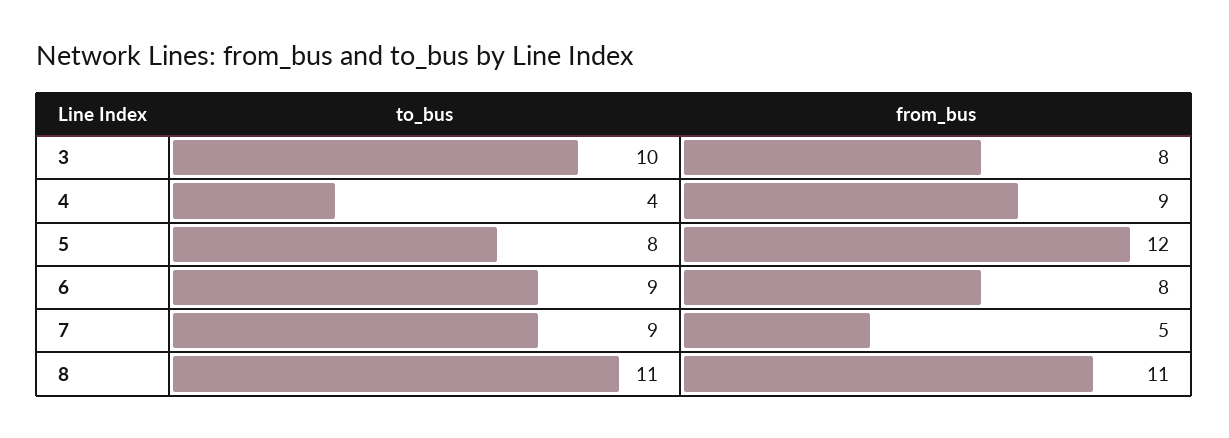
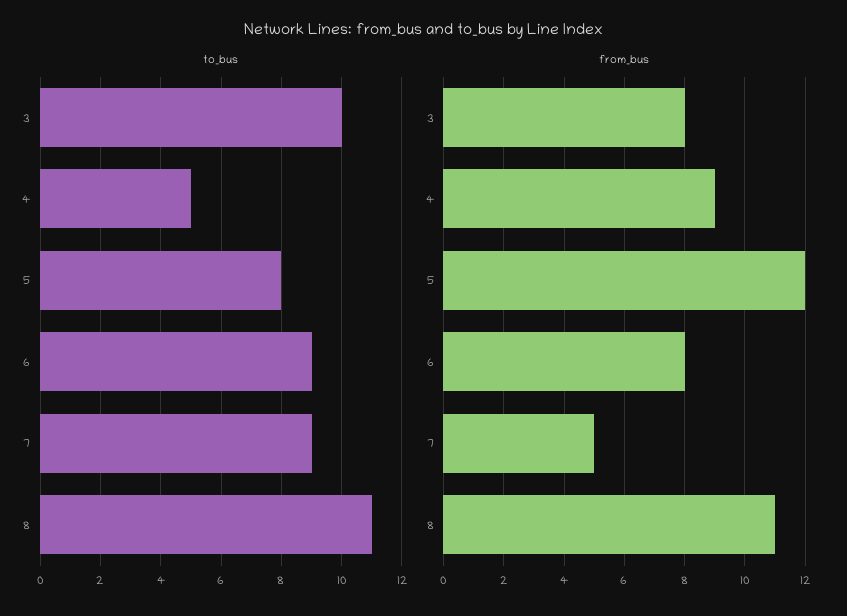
to_bus, 4: 4 -> 5

